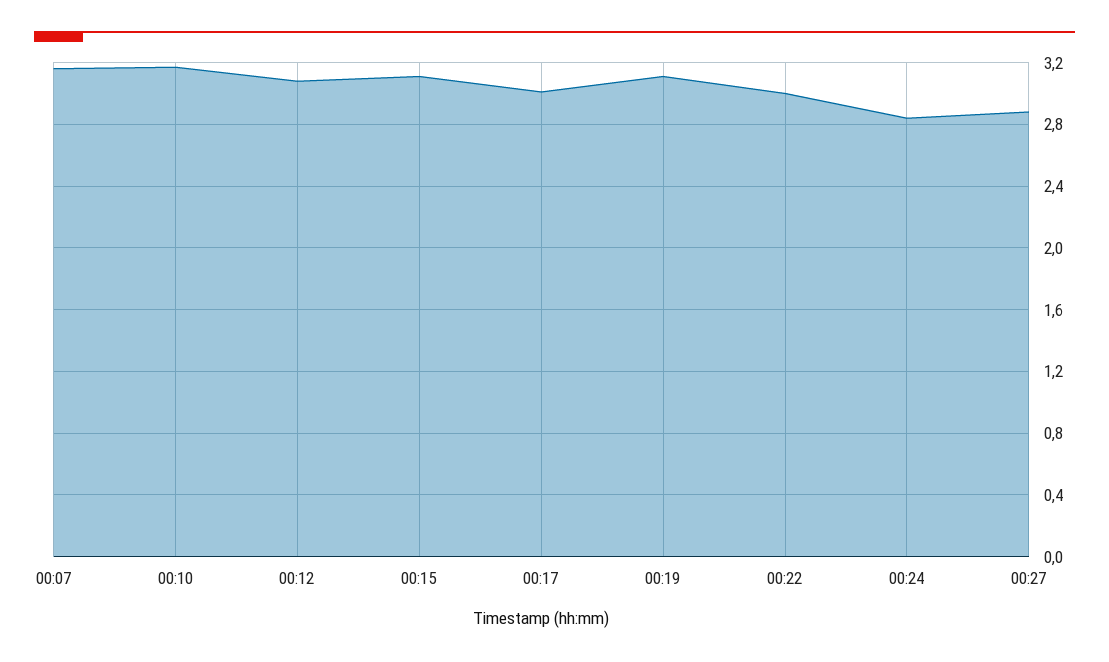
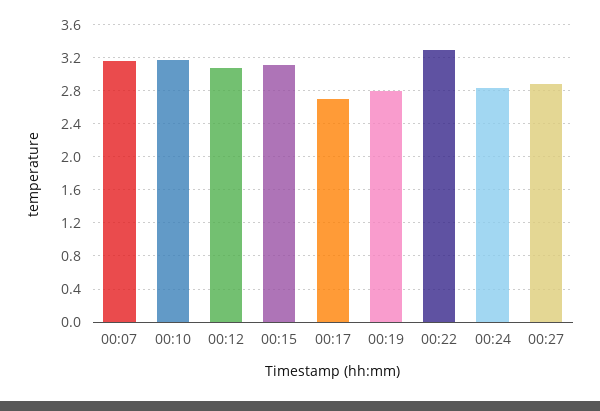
00:17: 3 -> 2.7
00:19: 3.1 -> 2.8
00:22: 3 -> 3.3

